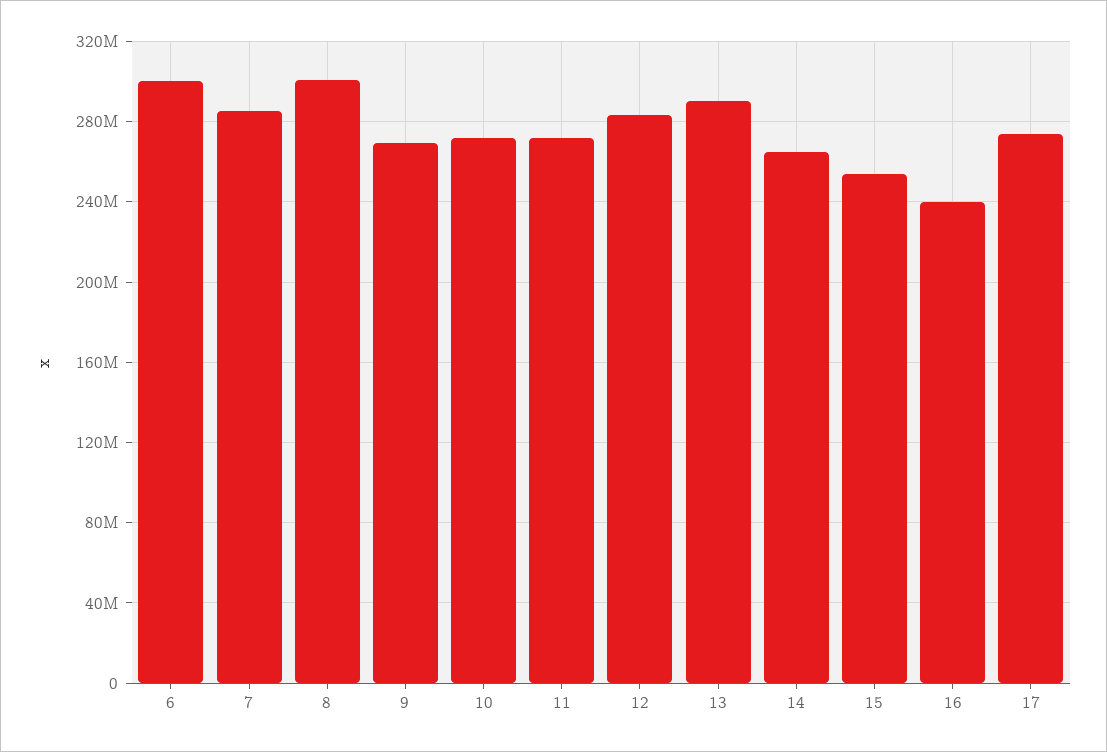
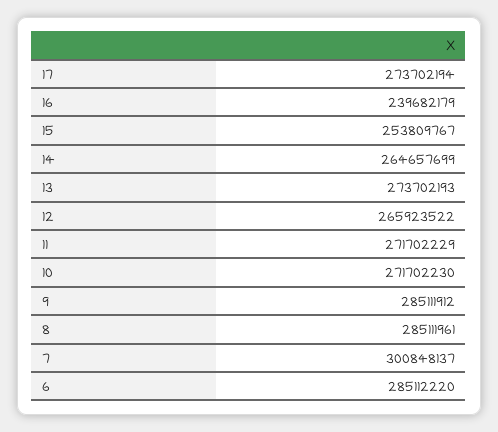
6: 300000000 -> 285112220
7: 285000000 -> 300848137
8: 300000000 -> 285111961
9: 270000000 -> 285111912
12: 285000000 -> 265923522
13: 290000000 -> 273702193

